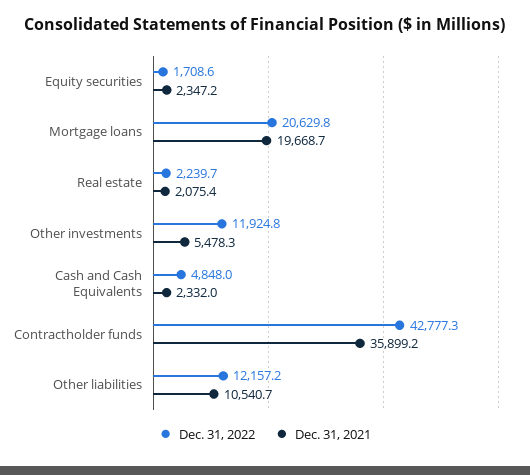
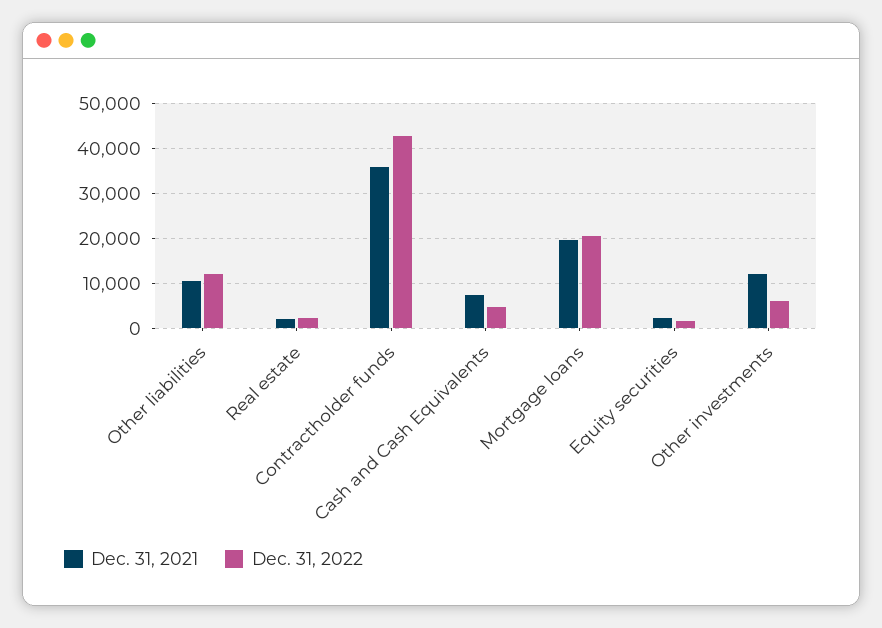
Dec. 31, 2022, Other investments: 11924.8 -> 6000
Dec. 31, 2021, Other investments: 5478.3 -> 12000
Dec. 31, 2021, Cash and Cash Equivalents: 2332 -> 8000

